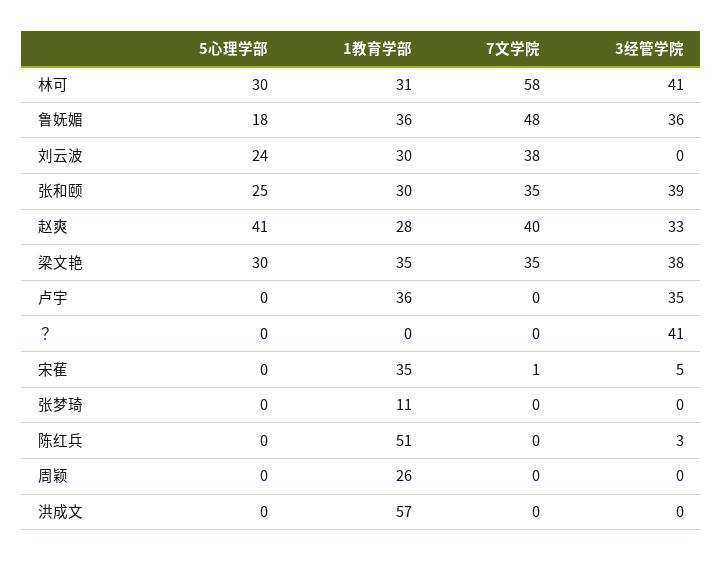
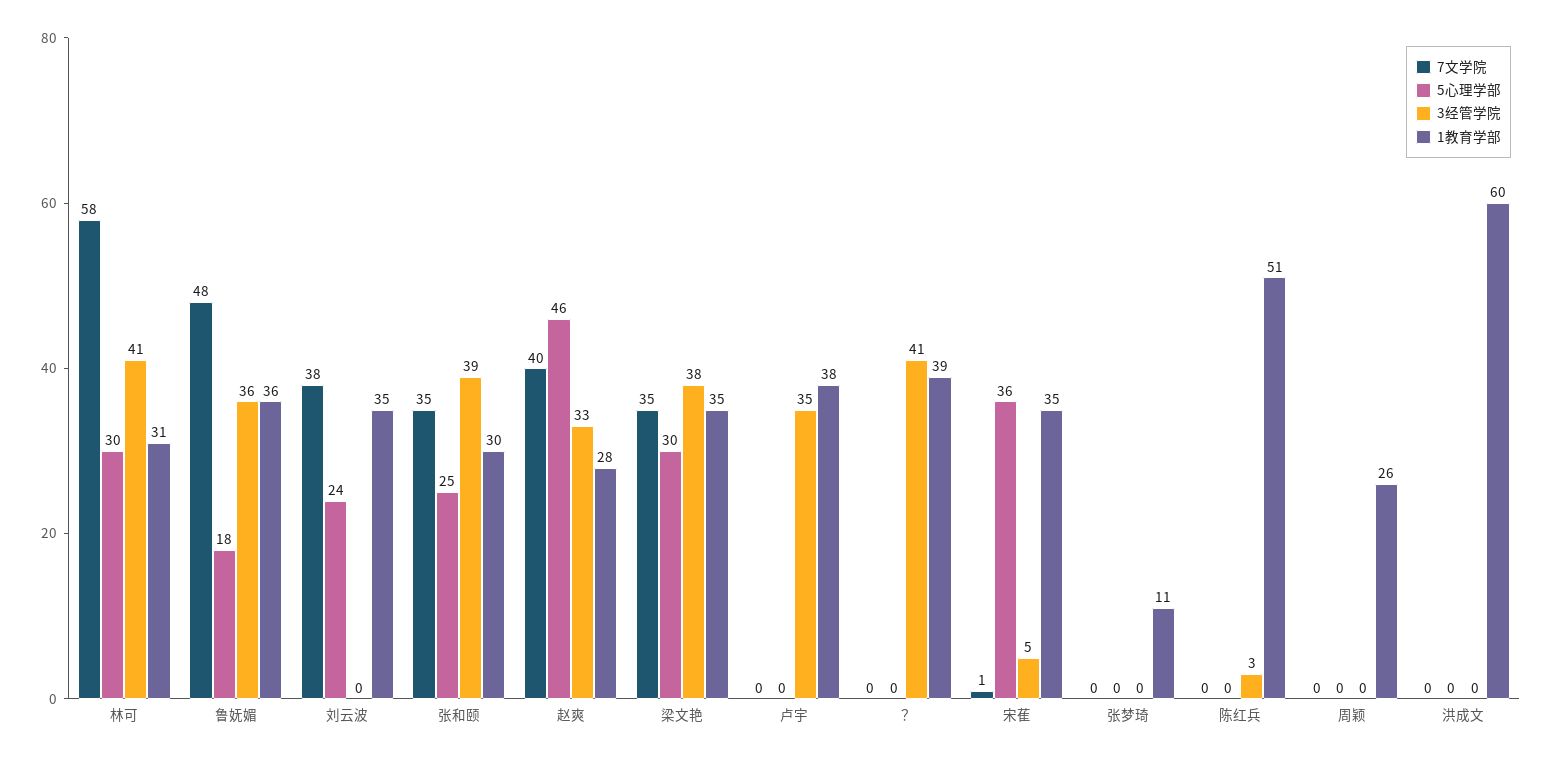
1教育学部, 刘云波: 30 -> 35
5心理学部, 赵爽: 41 -> 46
1教育学部, 卢宇: 36 -> 38
1教育学部, ？: 0 -> 39
5心理学部, 宋萑: 0 -> 36
1教育学部, 洪成文: 57 -> 60

